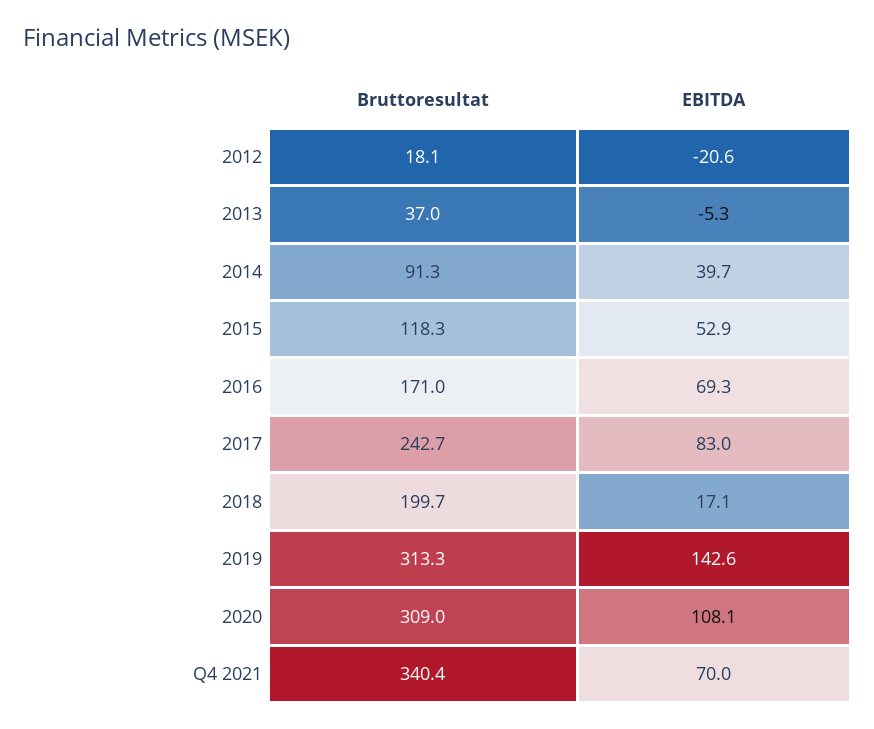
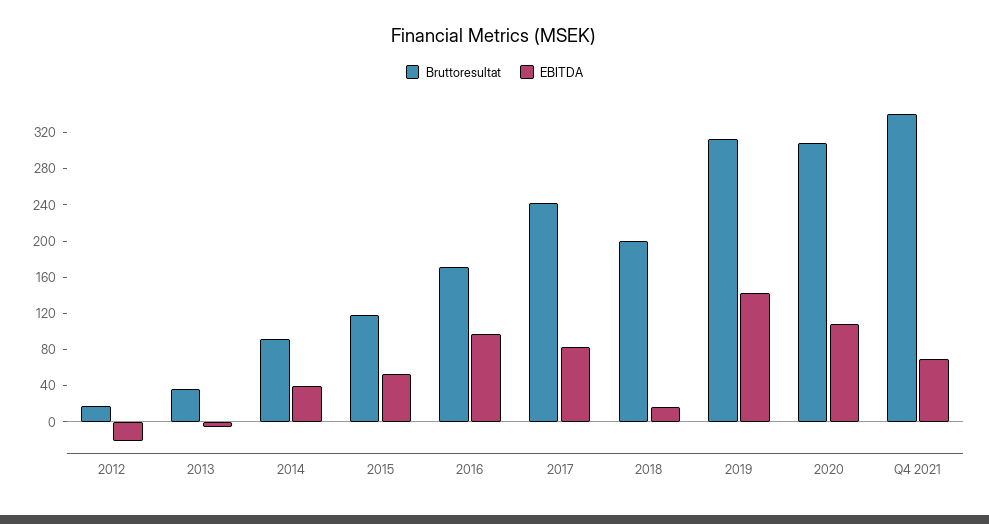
EBITDA, 2016: 69.3 -> 100

